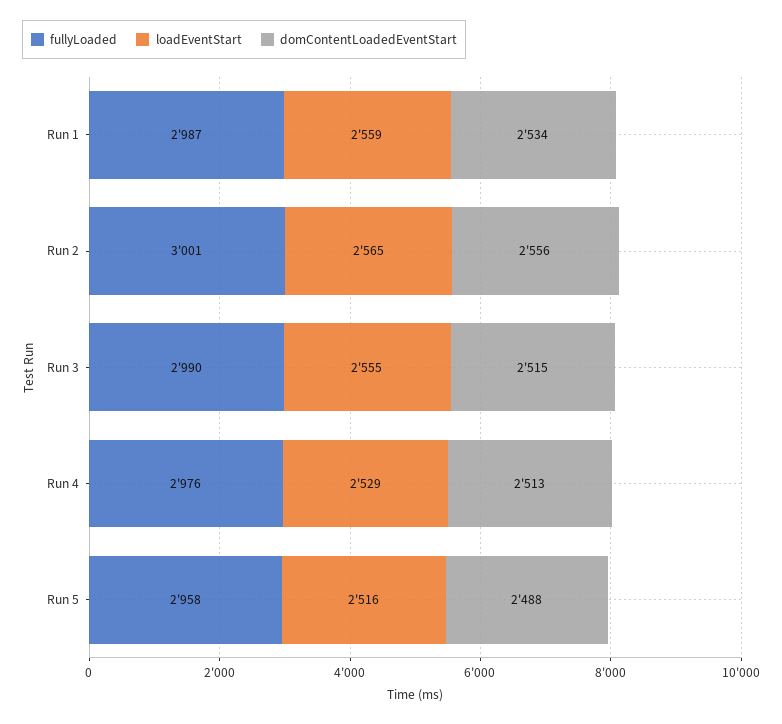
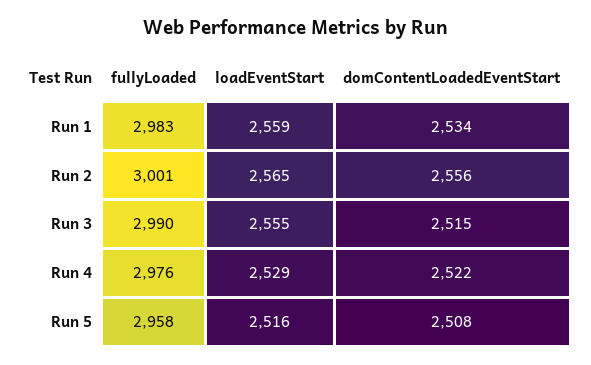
fullyLoaded, Run 1: 2987 -> 2983
domContentLoadedEventStart, Run 4: 2513 -> 2522
domContentLoadedEventStart, Run 5: 2488 -> 2508

